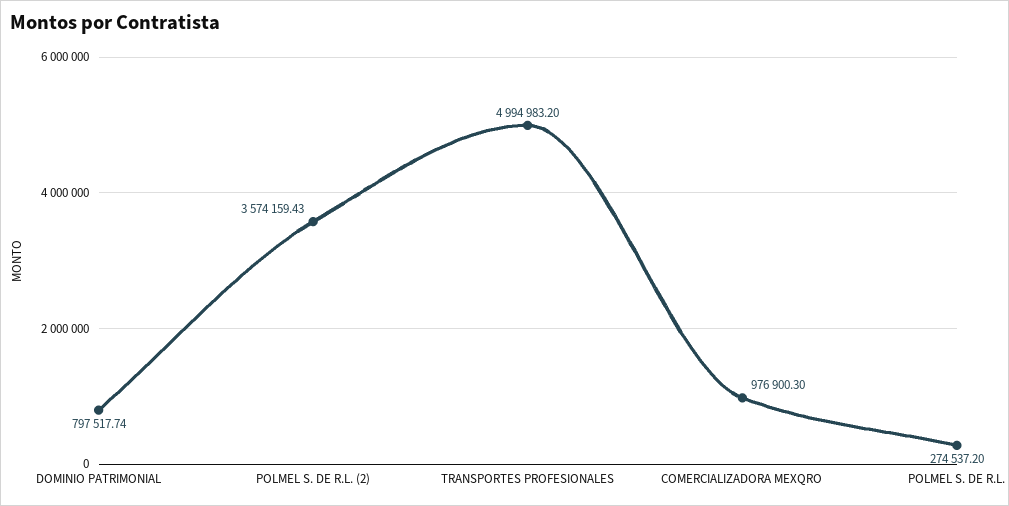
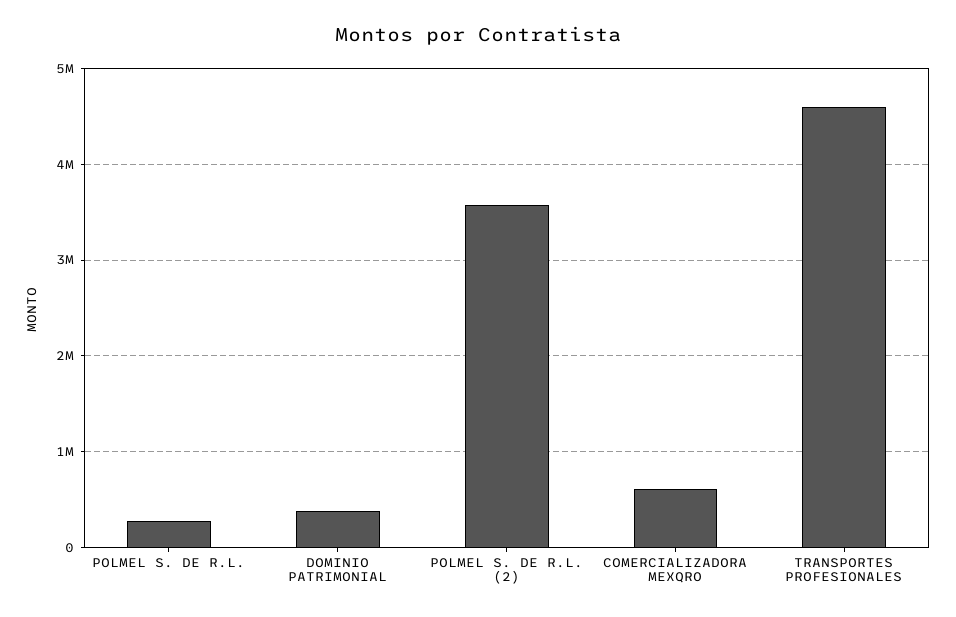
DOMINIO PATRIMONIAL: 797517.74 -> 400000
TRANSPORTES PROFESIONALES: 4994983.2 -> 4600000
COMERCIALIZADORA MEXQRO: 976900.3 -> 600000

